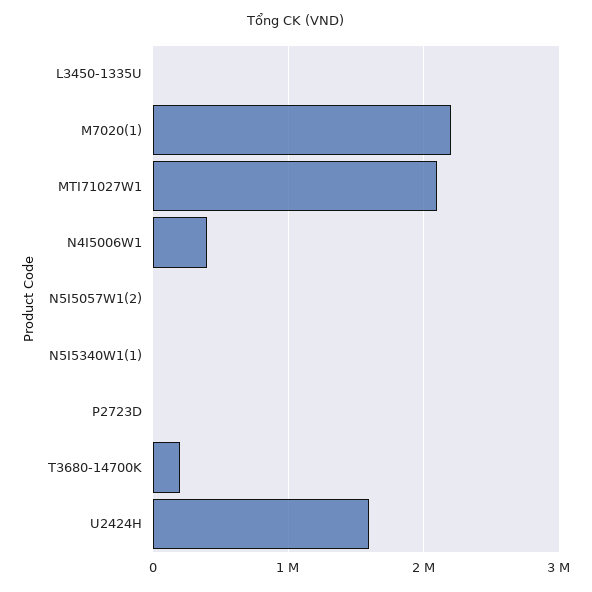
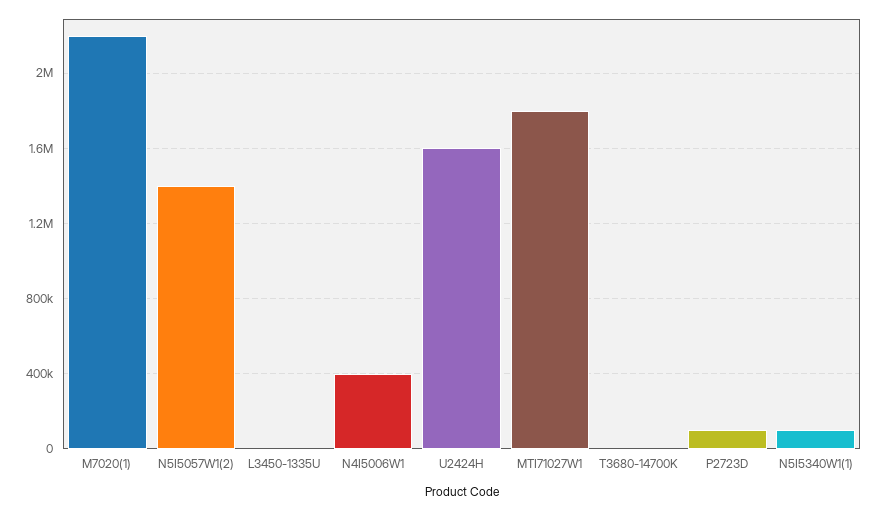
MTI71027W1: 2100000 -> 1800000
N5I5057W1(2): 0 -> 1400000
N5I5340W1(1): 0 -> 100000
P2723D: 0 -> 100000
T3680-14700K: 200000 -> 0

